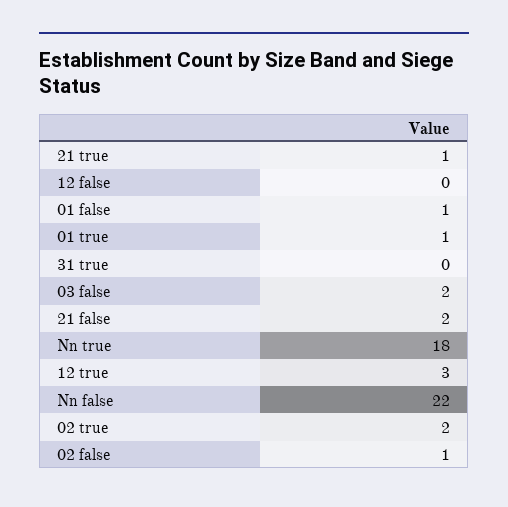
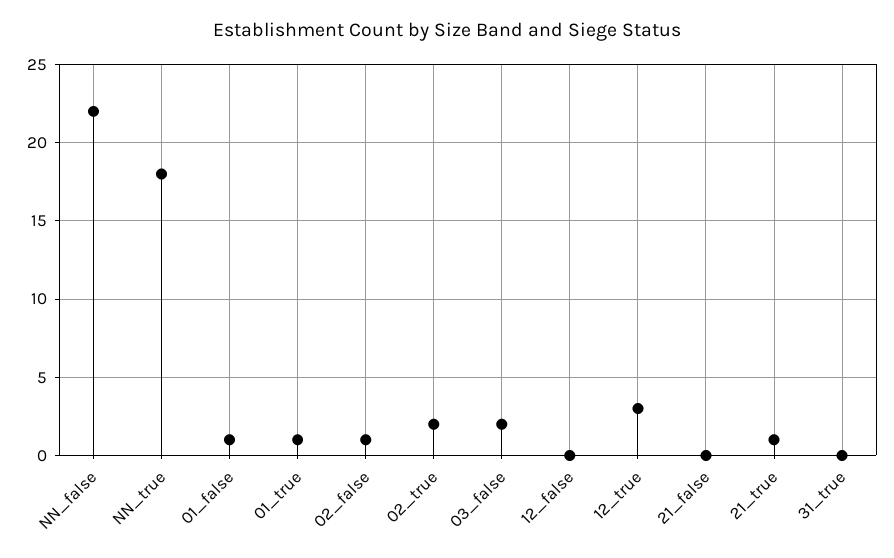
21 false: 2 -> 0

